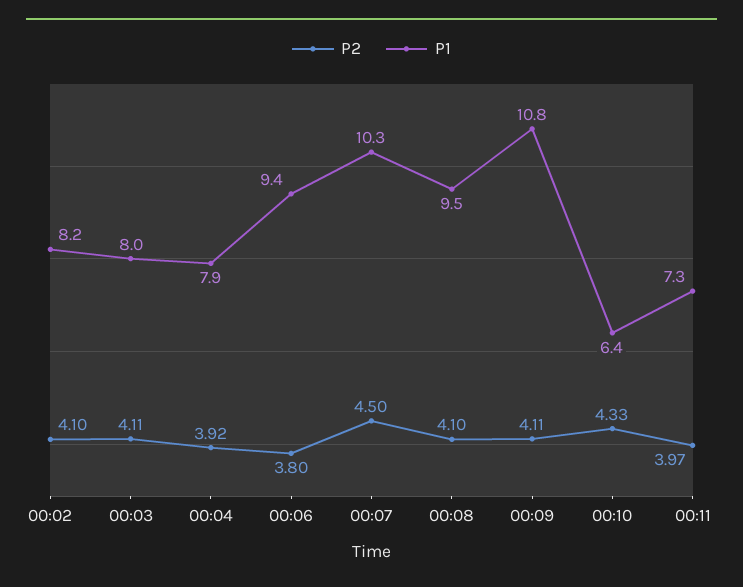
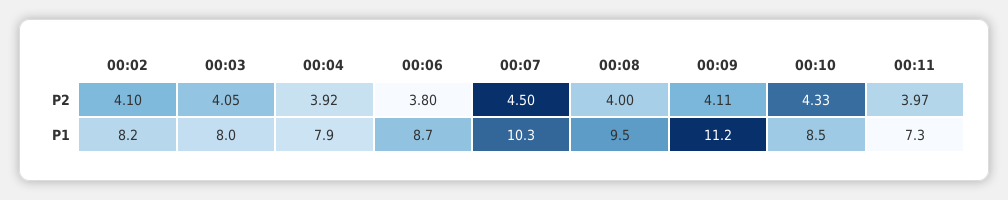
P2, 00:03: 4.11 -> 4.05
P1, 00:06: 9.4 -> 8.7
P2, 00:08: 4.1 -> 4
P1, 00:09: 10.8 -> 11.2
P1, 00:10: 6.4 -> 8.5

